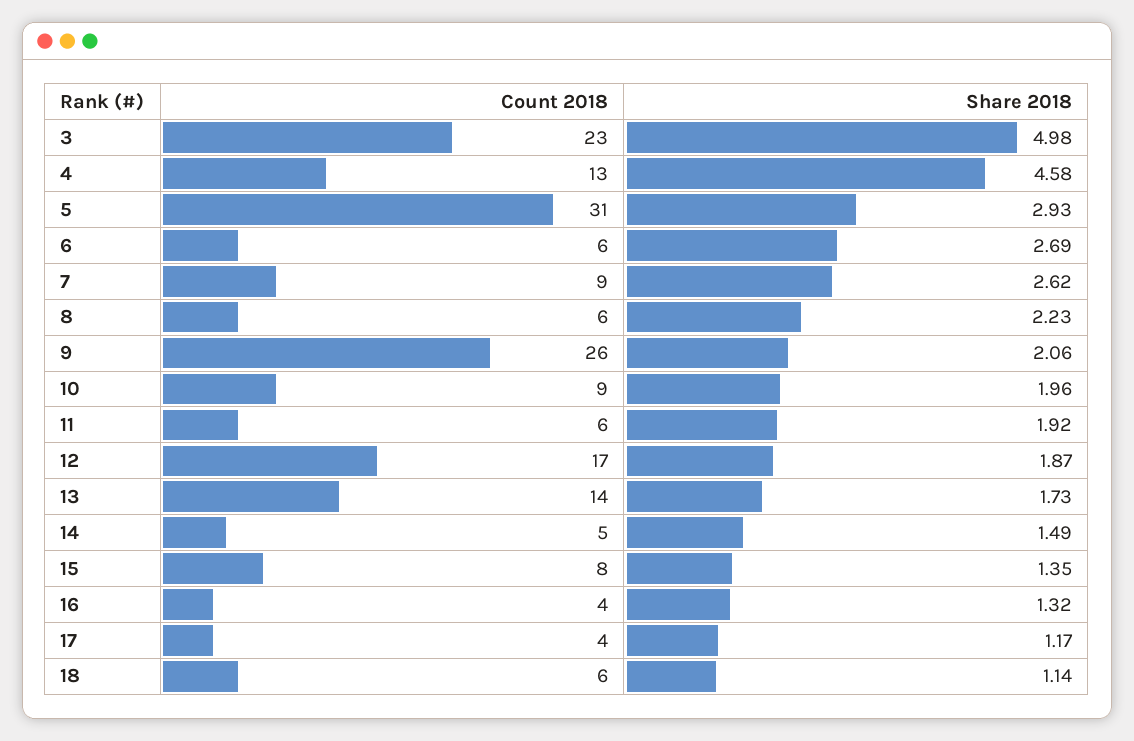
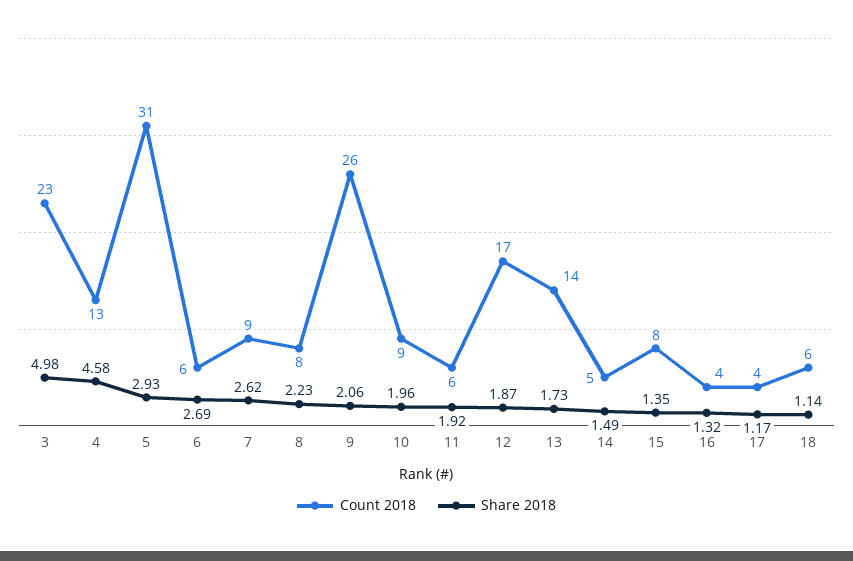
Count 2018, 8: 6 -> 8

